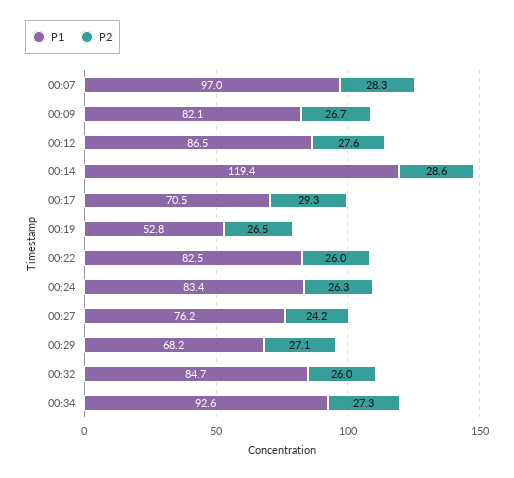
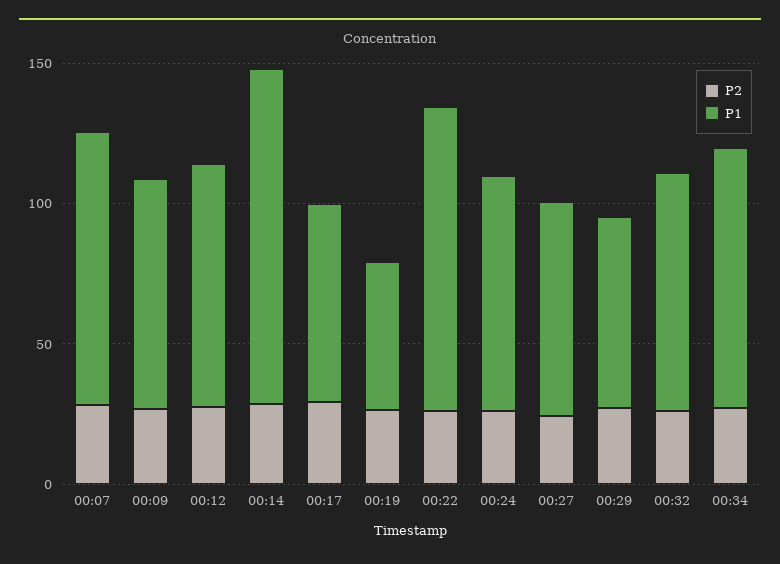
P1, 00:22: 82.5 -> 110

